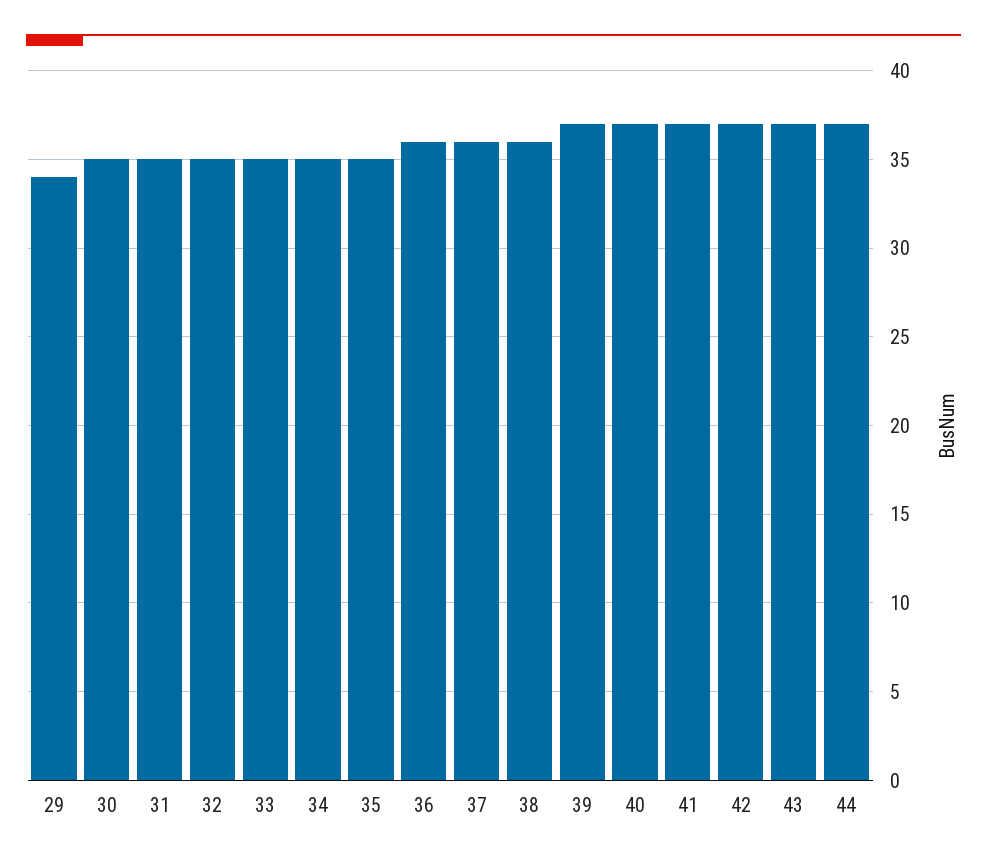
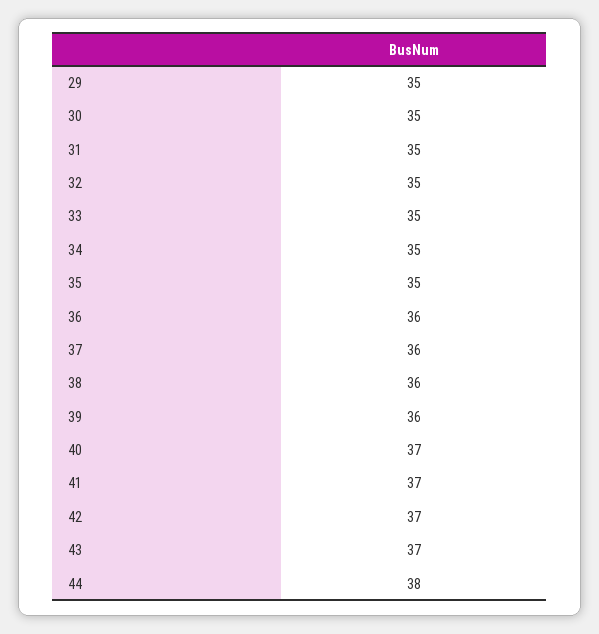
29: 34 -> 35
39: 37 -> 36
44: 37 -> 38

